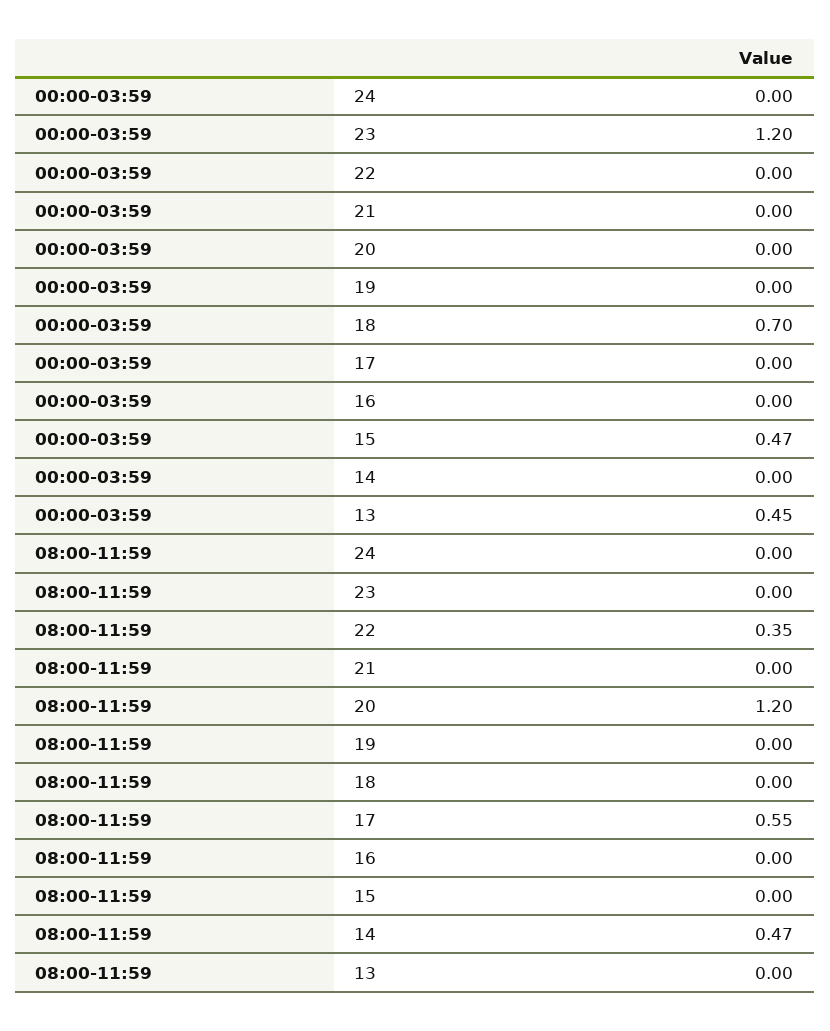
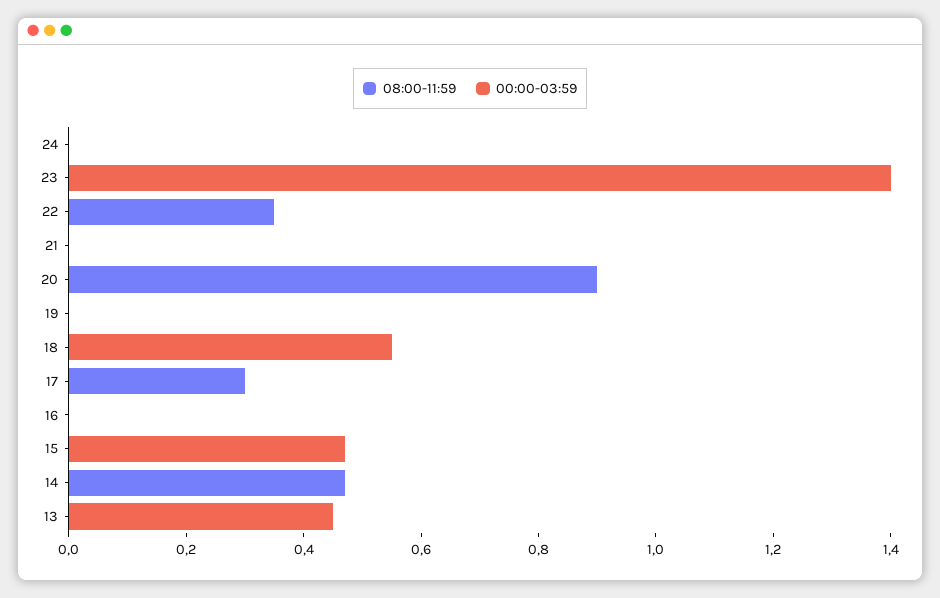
00:00-03:59, 23: 1.2 -> 1.4
00:00-03:59, 18: 0.7 -> 0.55
08:00-11:59, 20: 1.2 -> 0.9
08:00-11:59, 17: 0.55 -> 0.3

